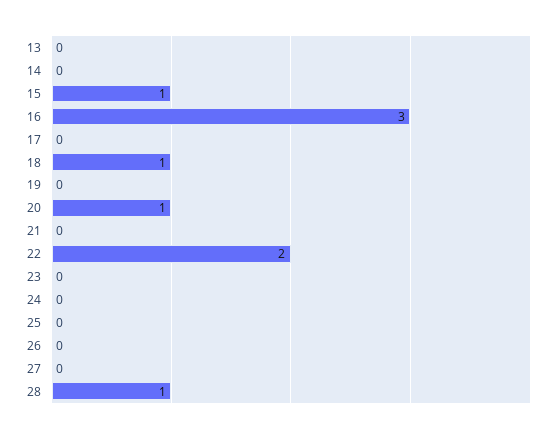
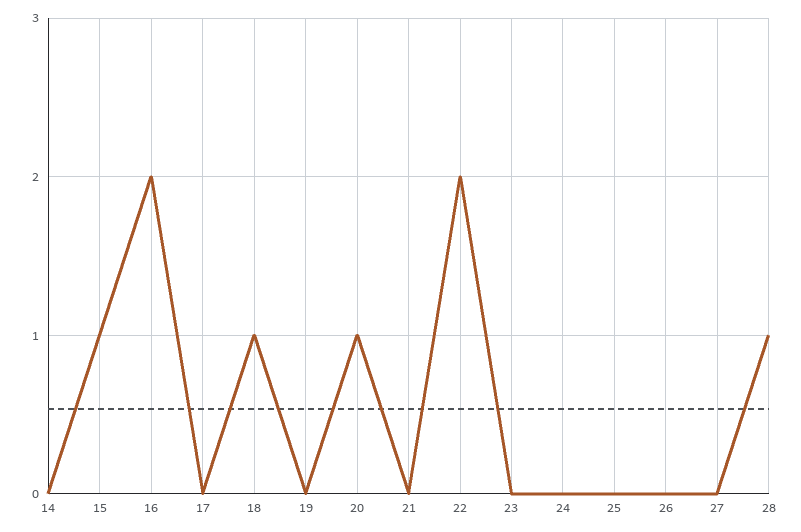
13: 0 -> none
16: 3 -> 2

